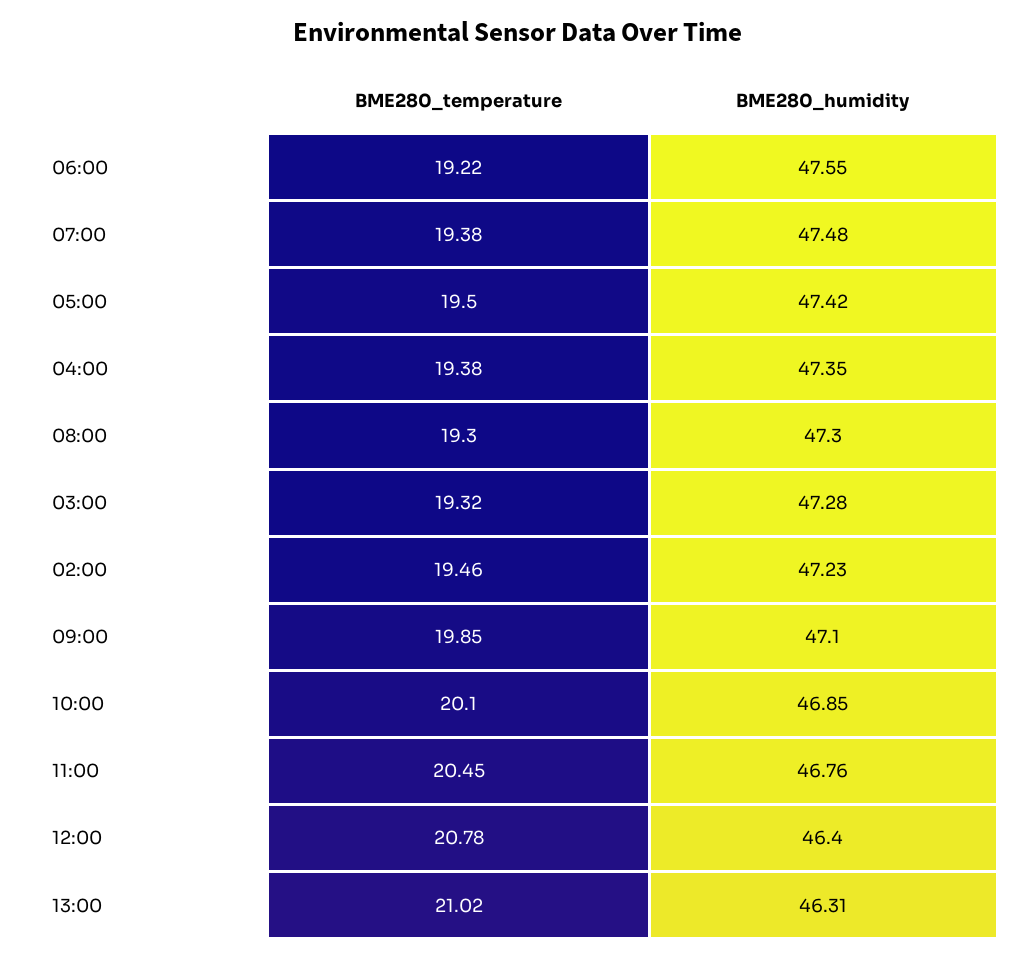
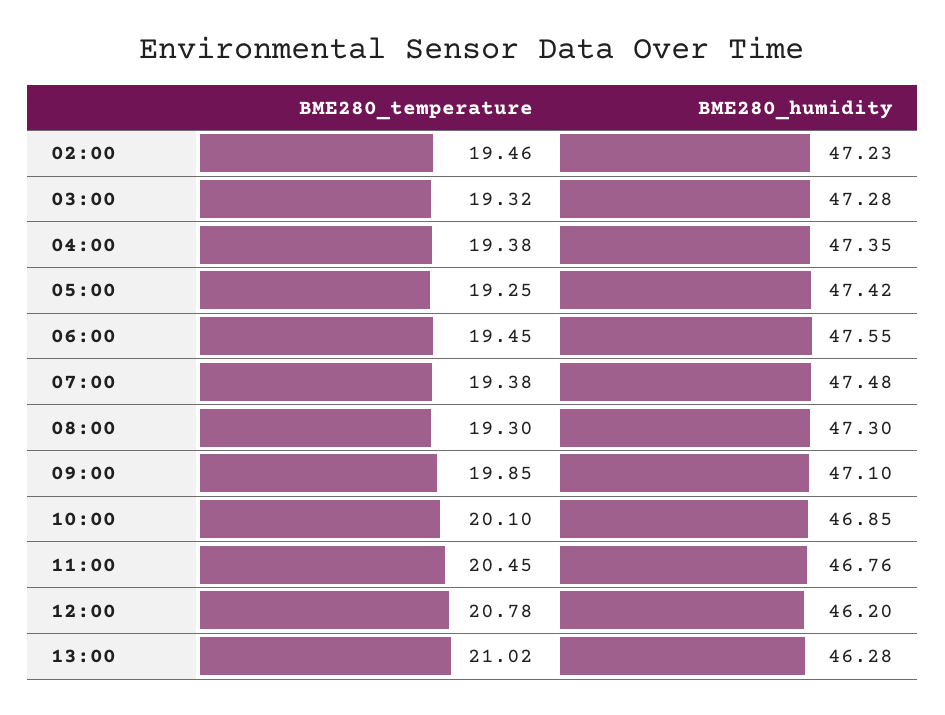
BME280_temperature, 06:00: 19.22 -> 19.45
BME280_temperature, 05:00: 19.5 -> 19.25
BME280_humidity, 12:00: 46.4 -> 46.2
BME280_humidity, 13:00: 46.31 -> 46.28

